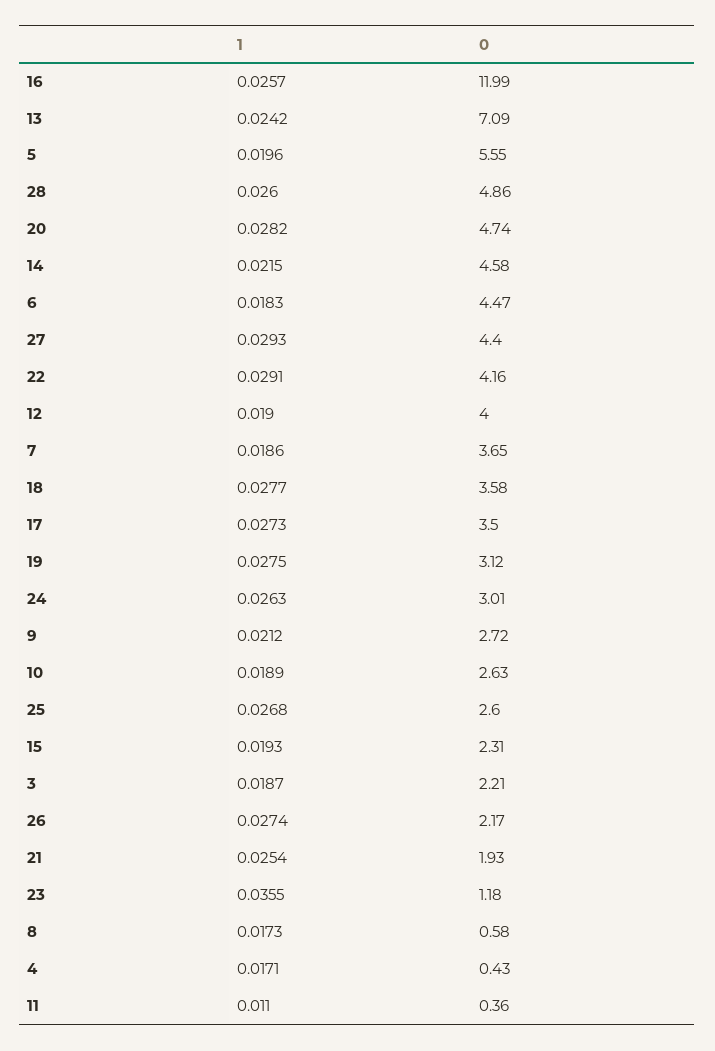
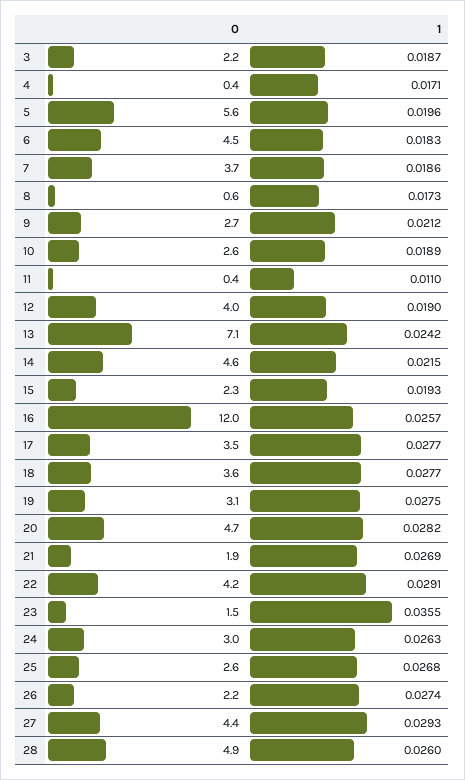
1, 17: 0.0273 -> 0.0277
1, 21: 0.0254 -> 0.0269
0, 23: 1.18 -> 1.5

